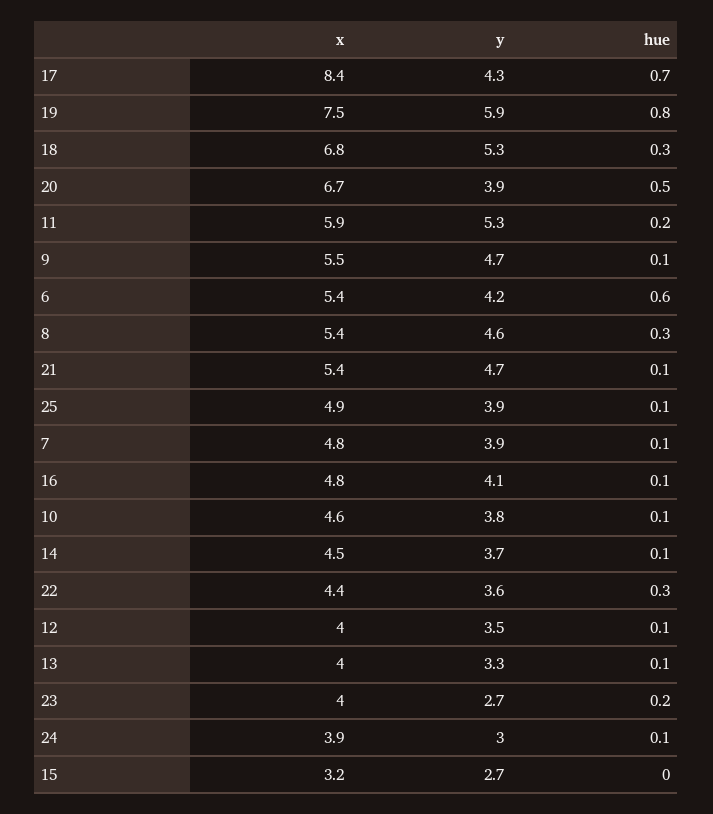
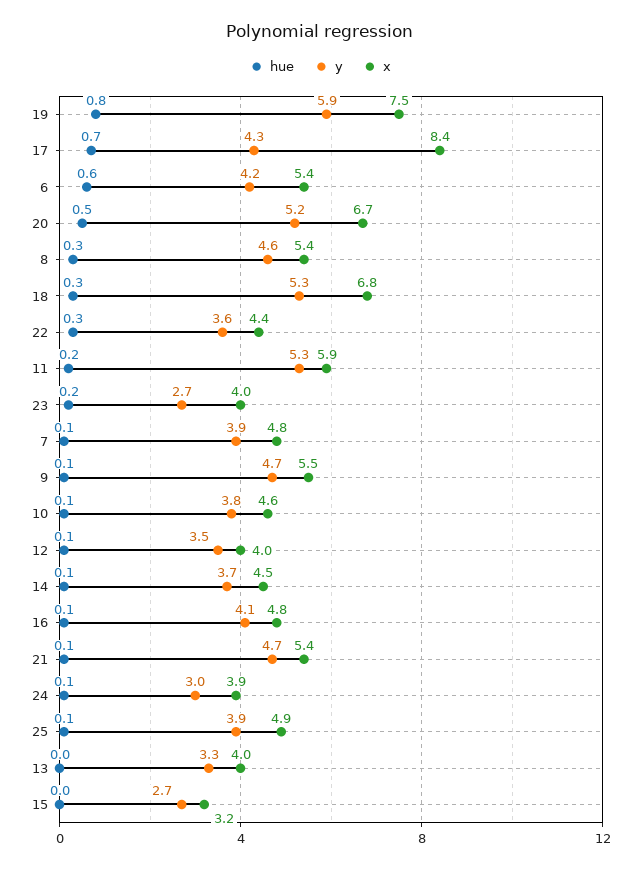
y, 20: 3.9 -> 5.2
hue, 13: 0.1 -> 0

